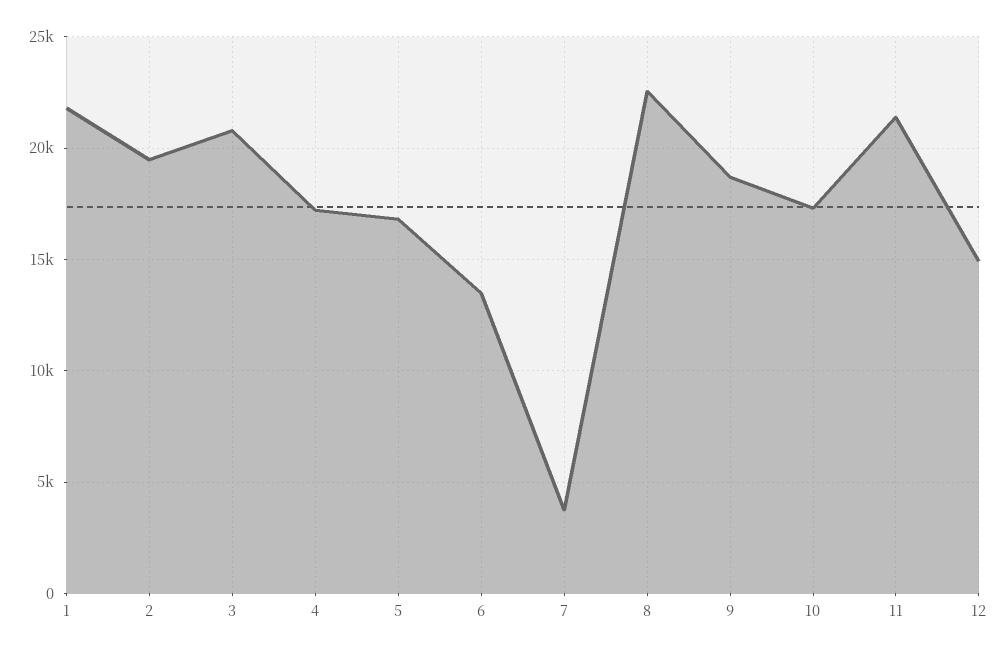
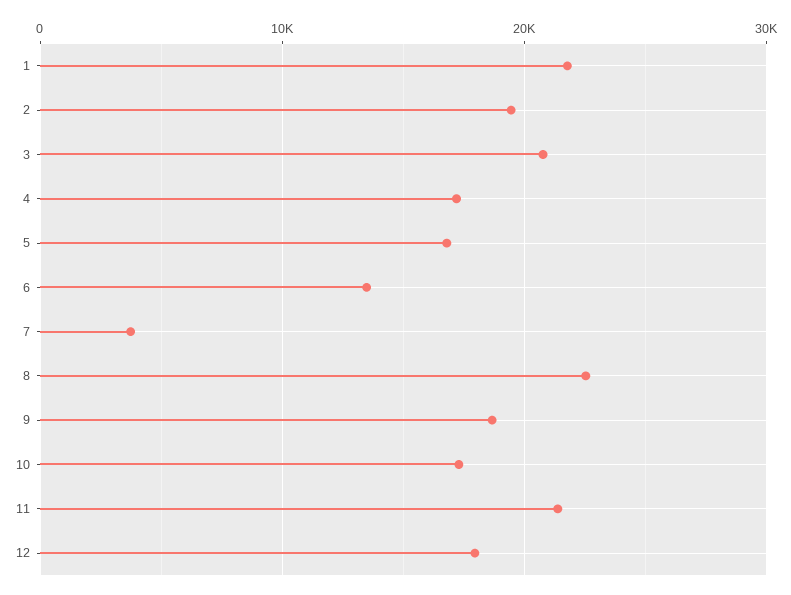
12: 15000 -> 18000

